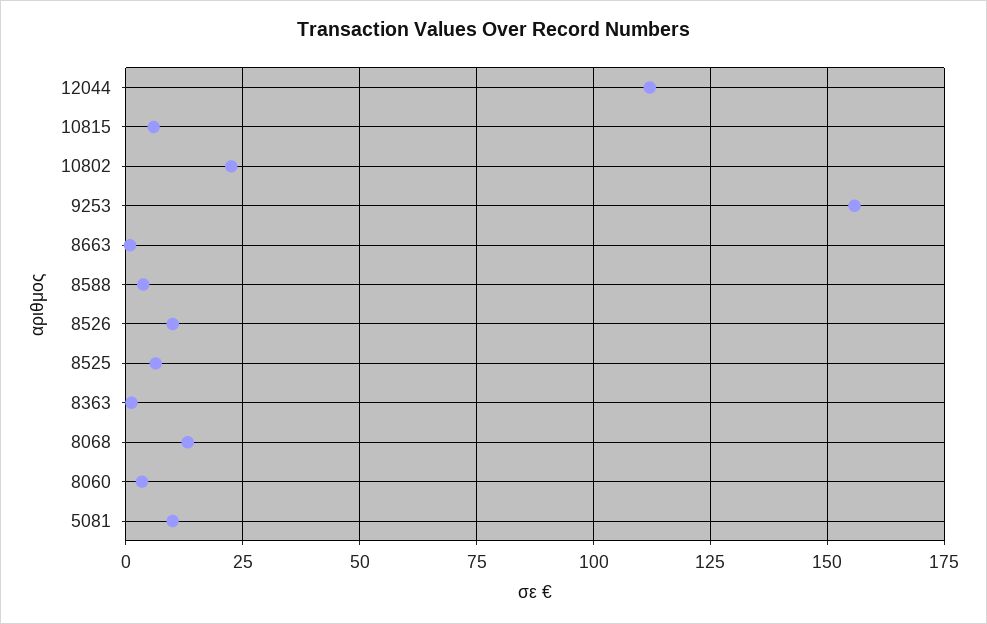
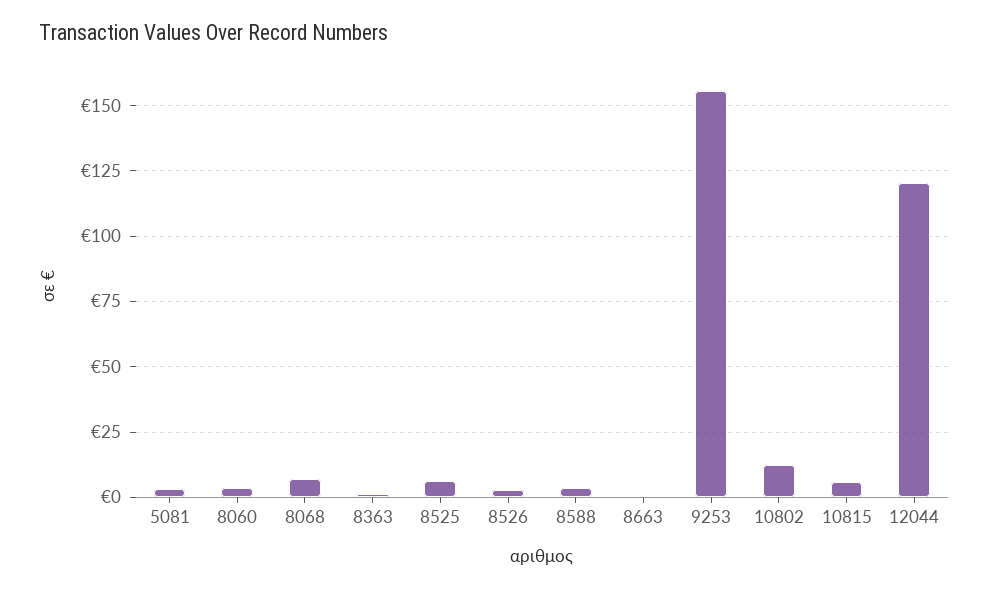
12044: 112.5 -> 120
10802: 22.5 -> 12.5
8526: 10 -> 2.5
8068: 12.5 -> 7.5
5081: 10 -> 2.5

